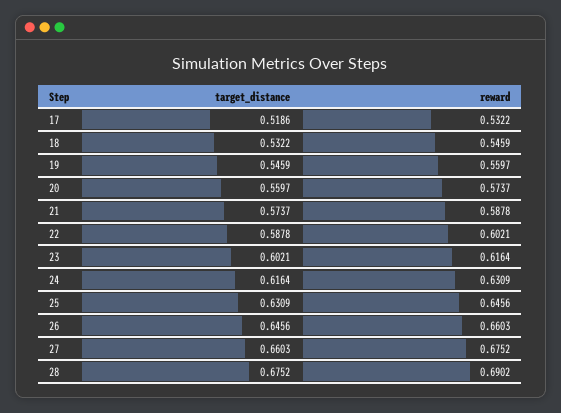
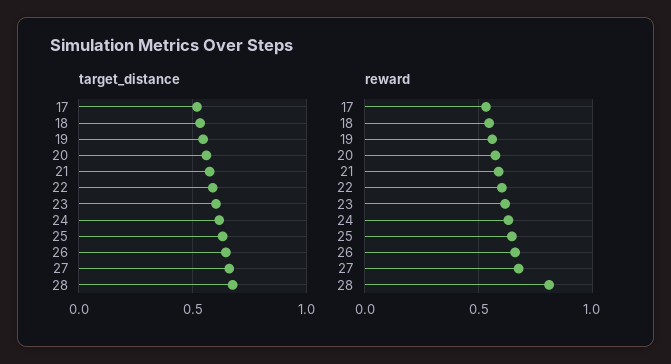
reward, 28: 0.6902 -> 0.8

